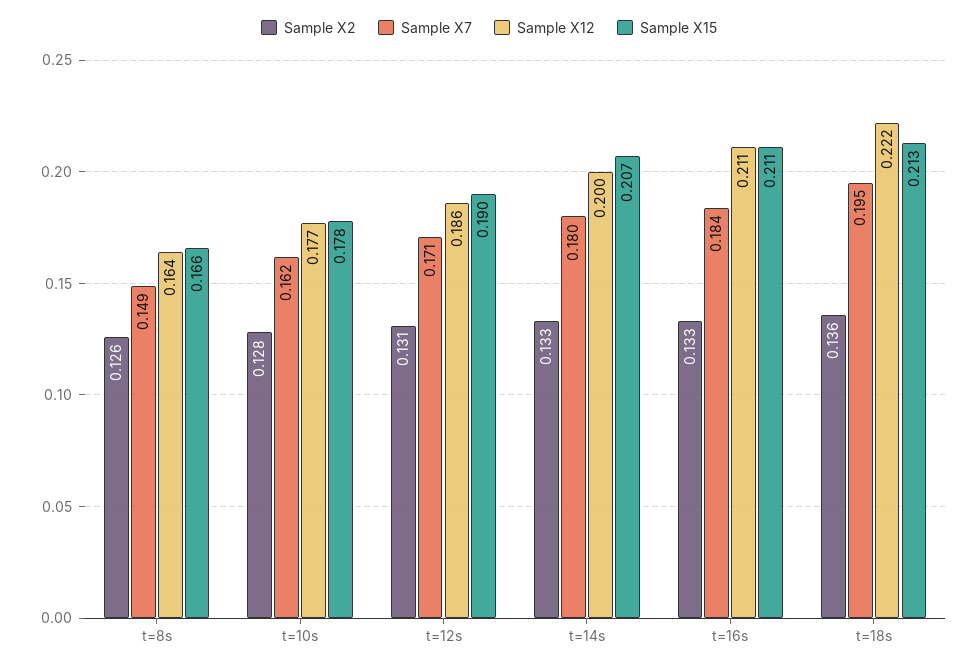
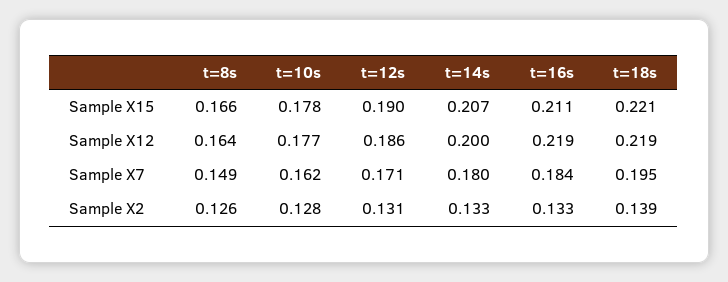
Sample X12, t=16s: 0.211 -> 0.219
Sample X2, t=18s: 0.136 -> 0.139
Sample X12, t=18s: 0.222 -> 0.219
Sample X15, t=18s: 0.213 -> 0.221

